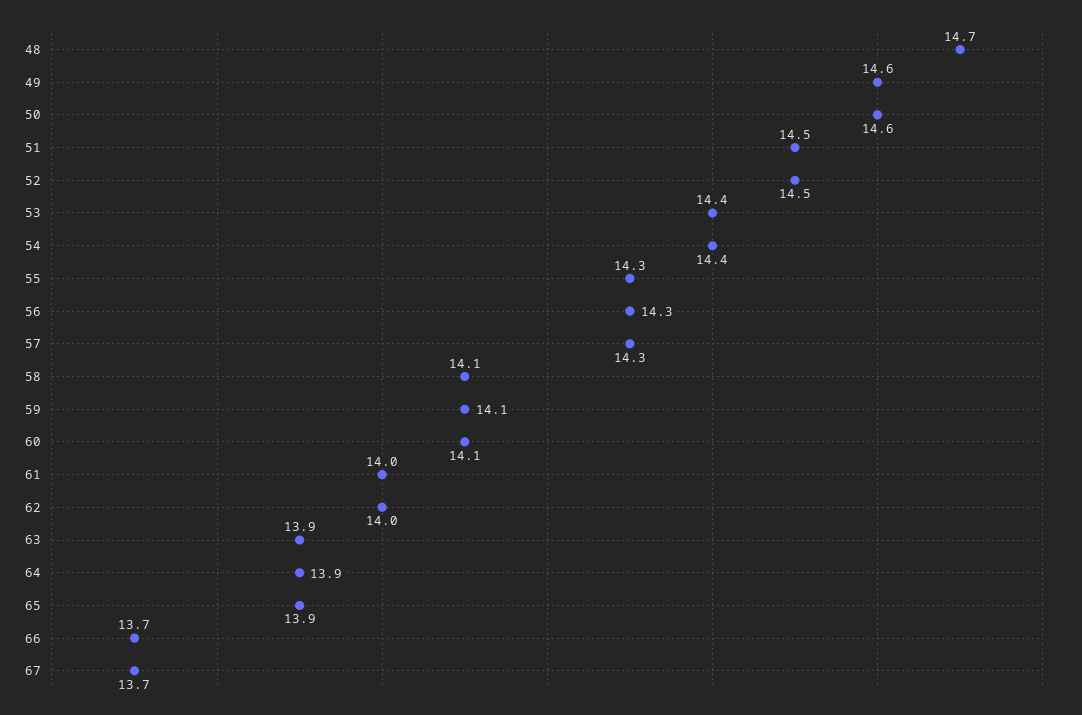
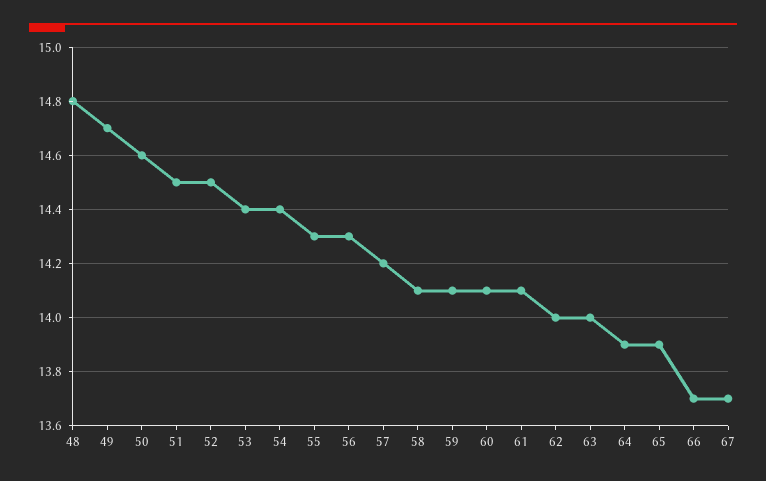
48: 14.7 -> 14.8
49: 14.6 -> 14.7
57: 14.3 -> 14.2
61: 14 -> 14.1
63: 13.9 -> 14

